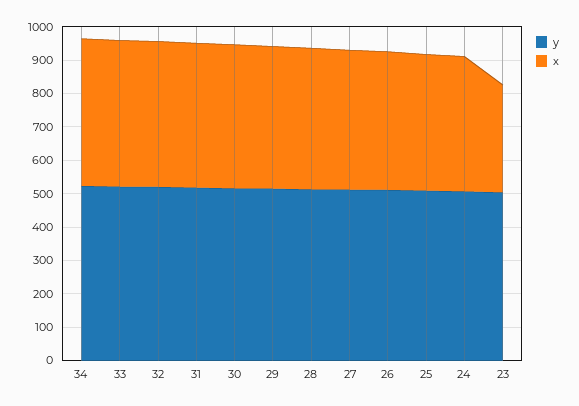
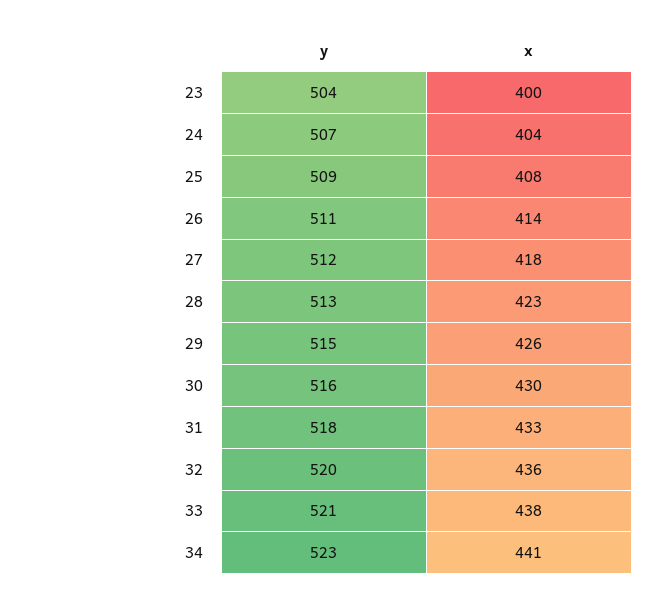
x, 23: 325 -> 400

